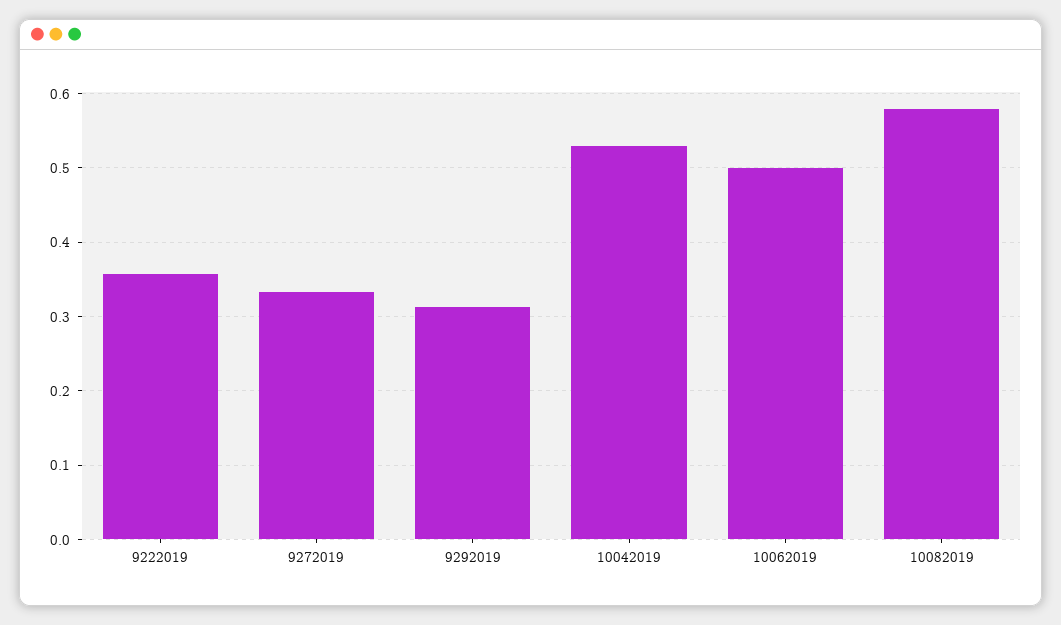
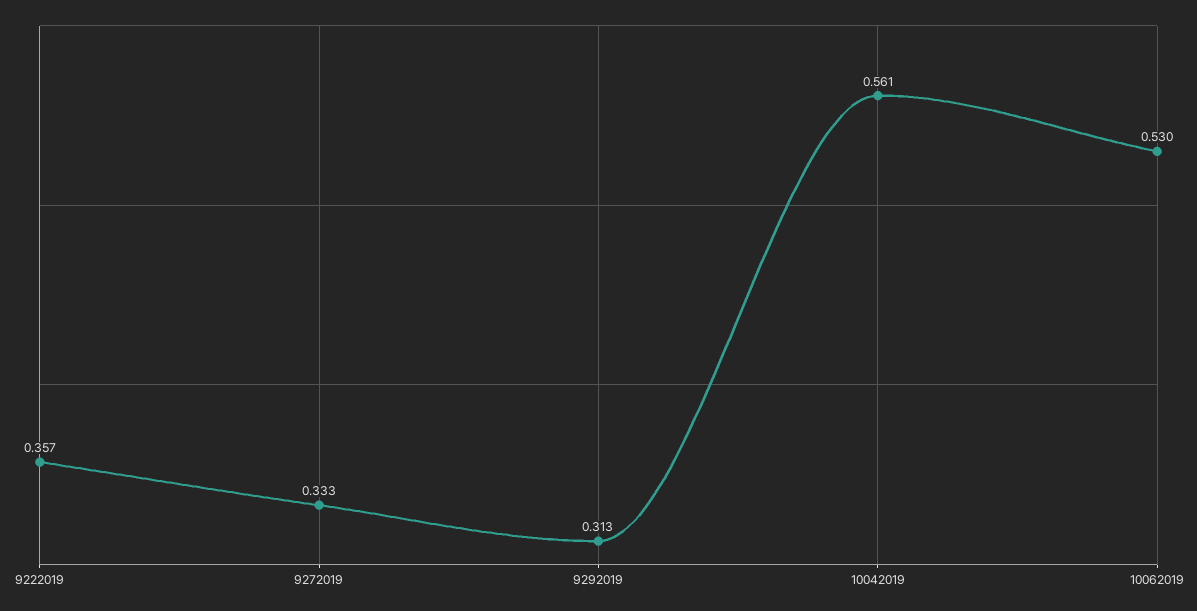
10042019: 0.53 -> 0.561
10062019: 0.5 -> 0.53
10082019: 0.58 -> none

